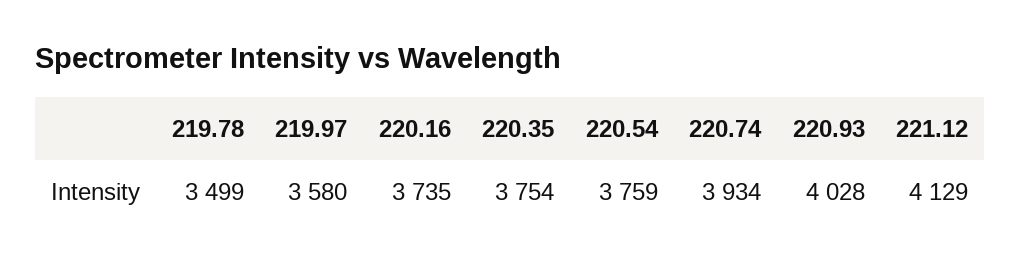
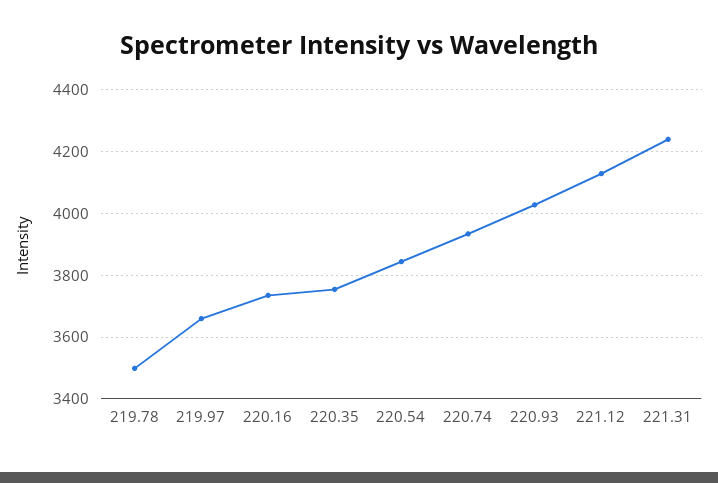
219.97: 3580 -> 3660
220.54: 3759 -> 3840
221.31: none -> 4240

